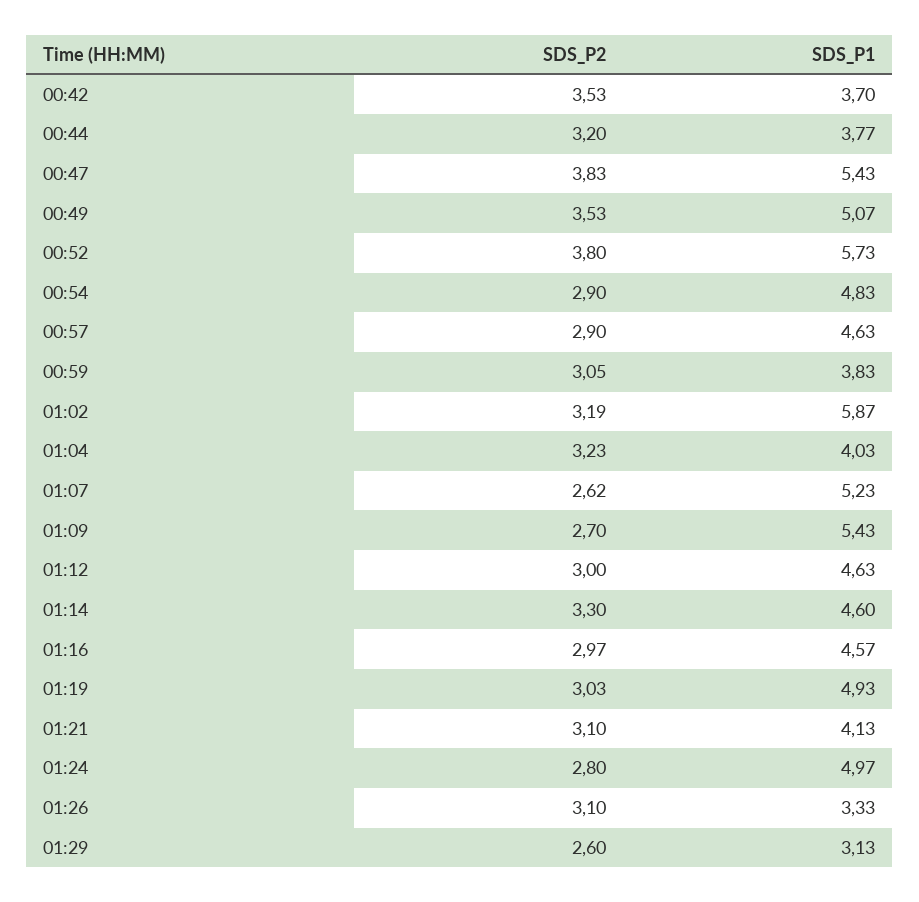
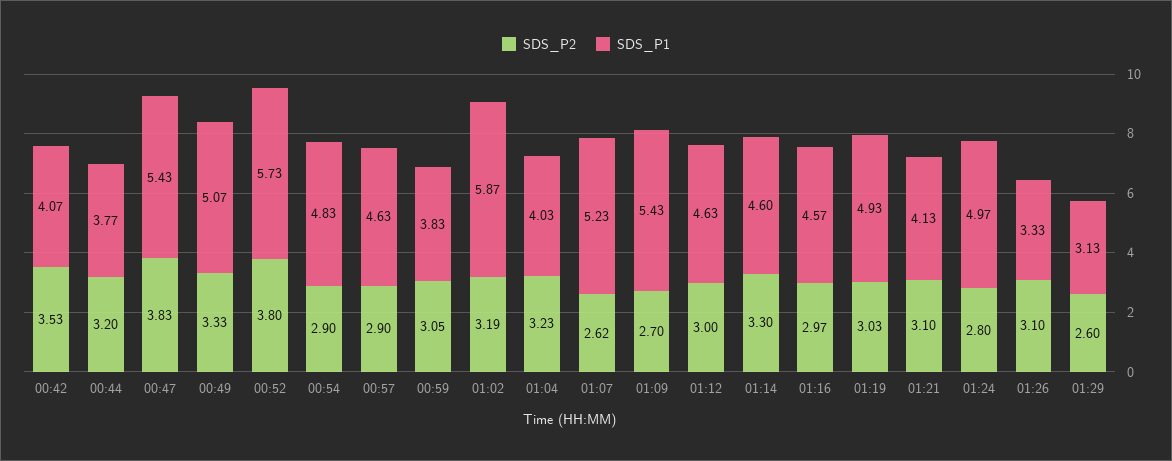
SDS_P1, 00:42: 3.7 -> 4.07
SDS_P2, 00:49: 3.53 -> 3.33

